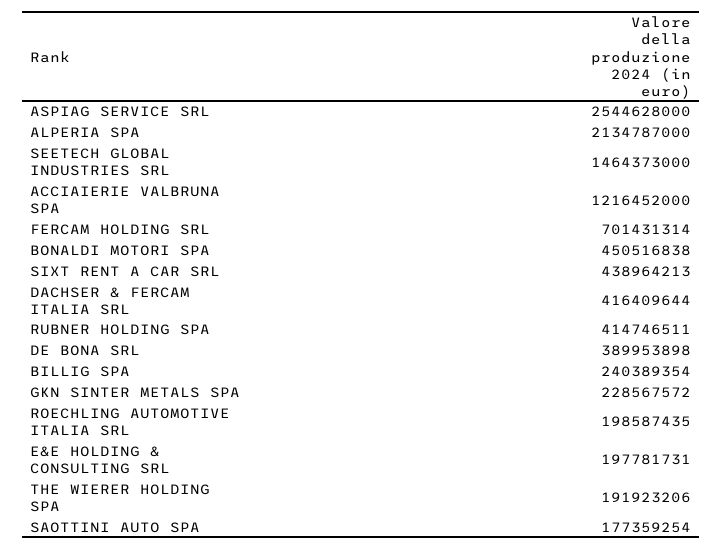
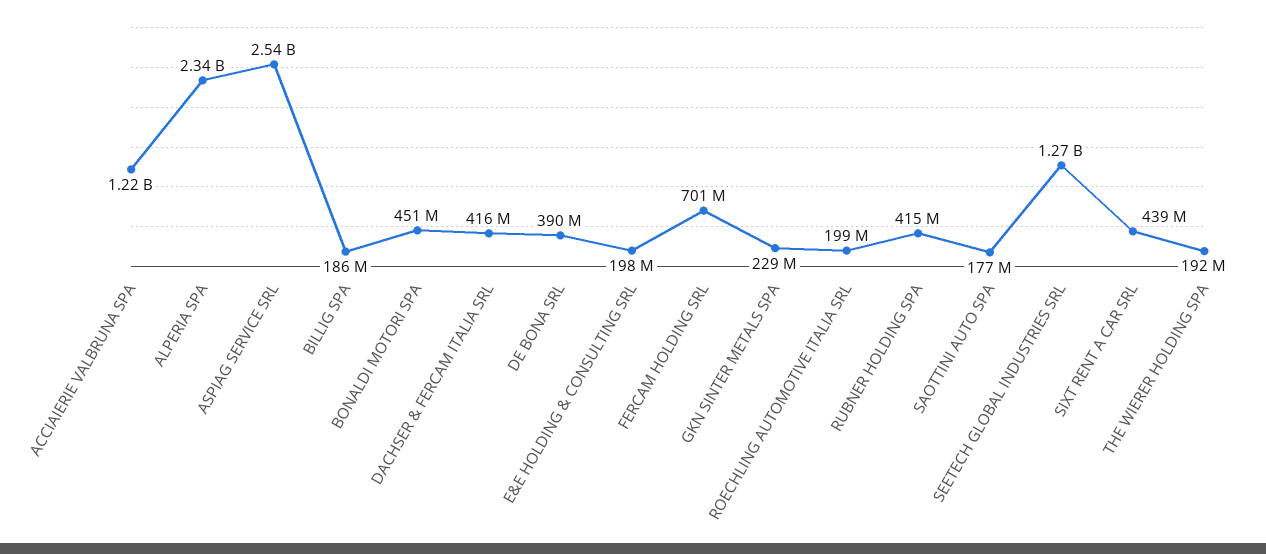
ALPERIA SPA: 2134787000 -> 2340000000
SEETECH GLOBAL INDUSTRIES SRL: 1464373000 -> 1270000000
BILLIG SPA: 240389354 -> 186000000

